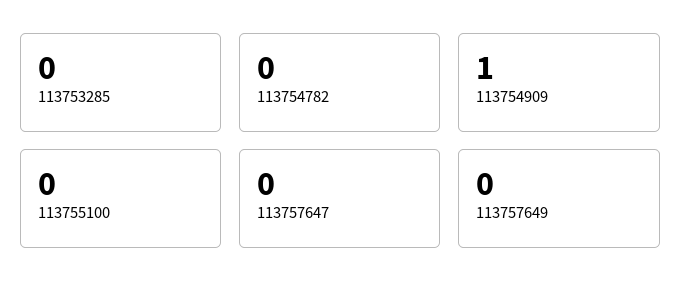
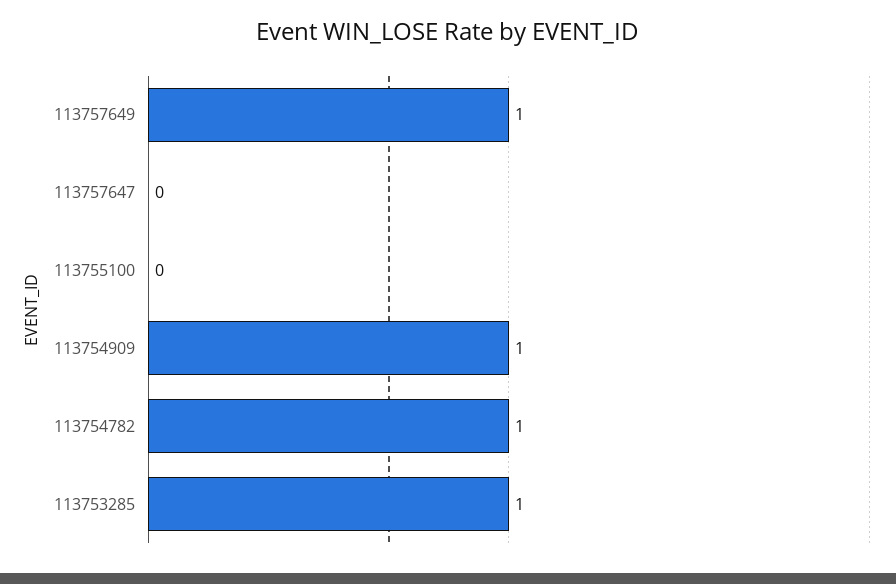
113753285: 0 -> 1
113754782: 0 -> 1
113757649: 0 -> 1

